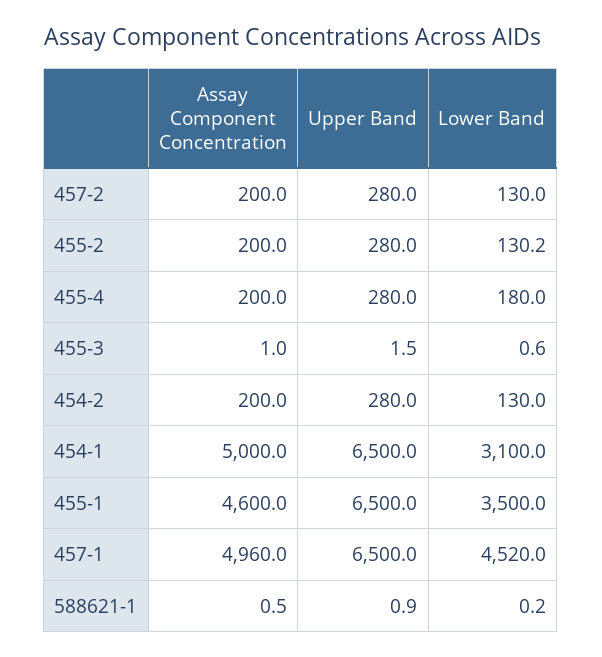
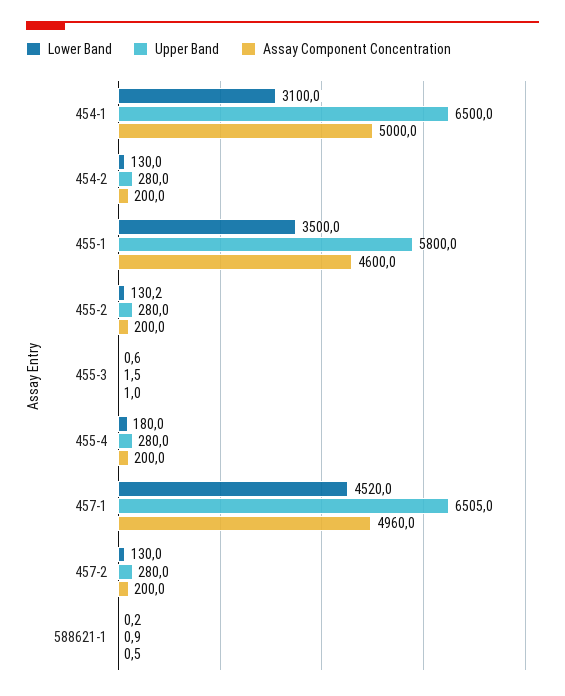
Upper Band, 455-1: 6500 -> 5800
Upper Band, 457-1: 6500 -> 6505

